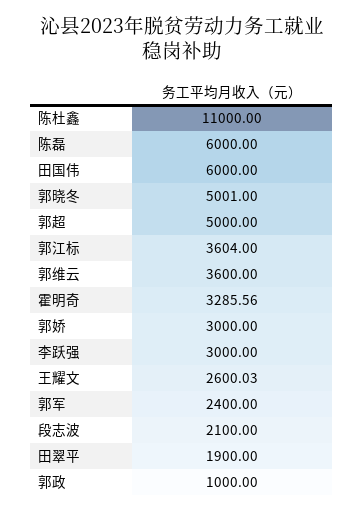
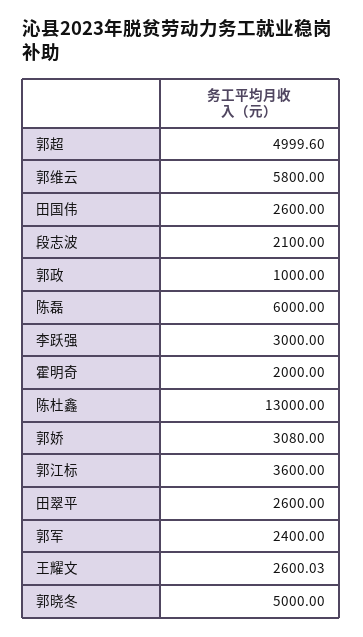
陈杜鑫: 11000 -> 13000
田国伟: 6000 -> 2600
郭晓冬: 5001 -> 5000
郭超: 5000 -> 4999.6
郭江标: 3604 -> 3600
郭维云: 3600 -> 5800
霍明奇: 3285.56 -> 2000
郭娇: 3000 -> 3080
田翠平: 1900 -> 2600

